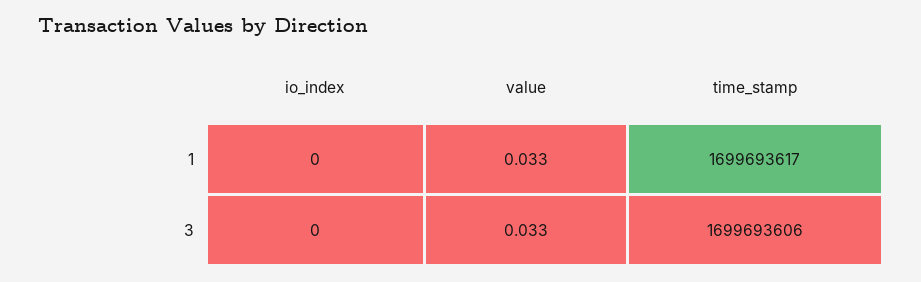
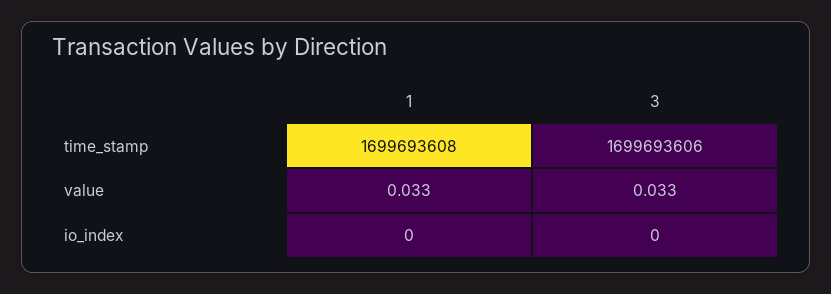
time_stamp, 1: 1699693617 -> 1699693608

